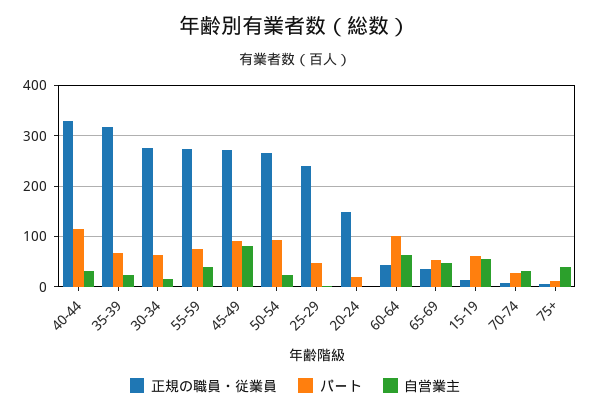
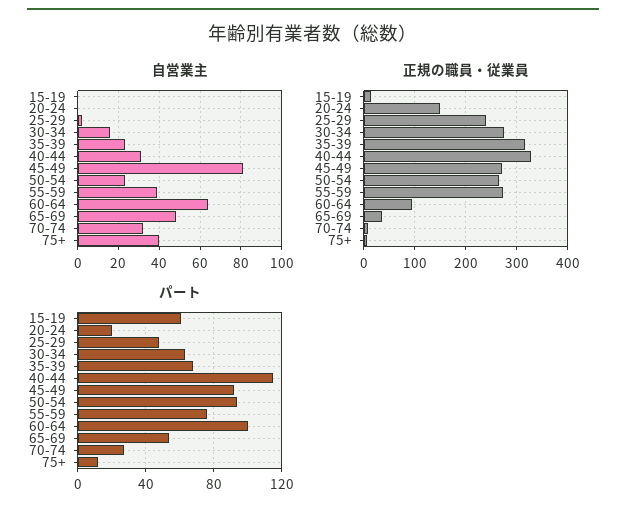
正規の職員・従業員, 60-64: 40 -> 100
自営業主, 15-19: 60 -> 0

